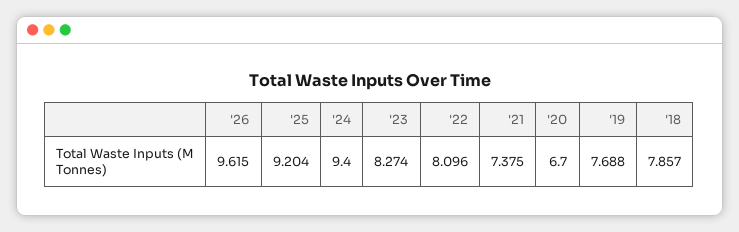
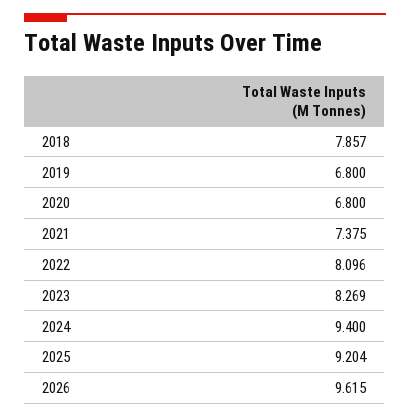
'23: 8.274 -> 8.269
'20: 6.7 -> 6.8
'19: 7.688 -> 6.8

